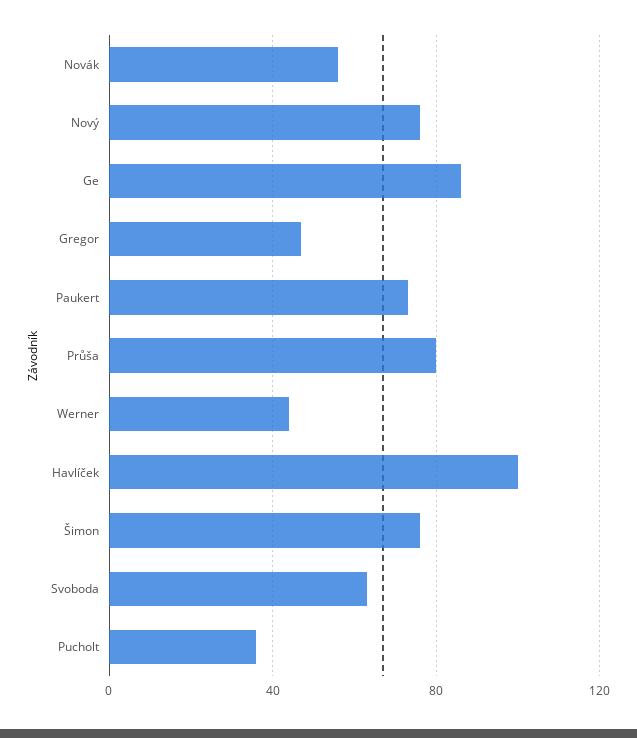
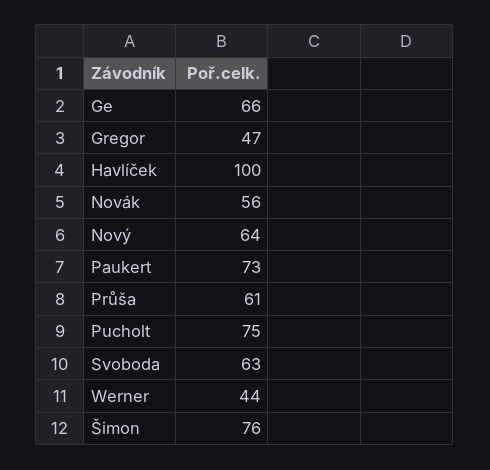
Nový: 75 -> 64
Ge: 85 -> 66
Průša: 80 -> 61
Pucholt: 35 -> 75

